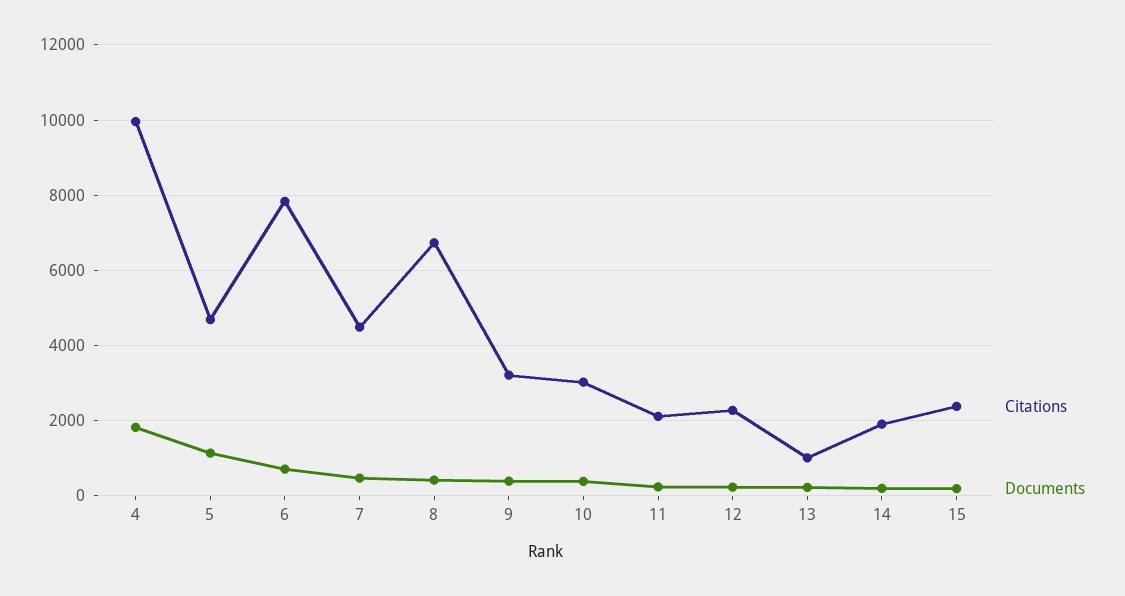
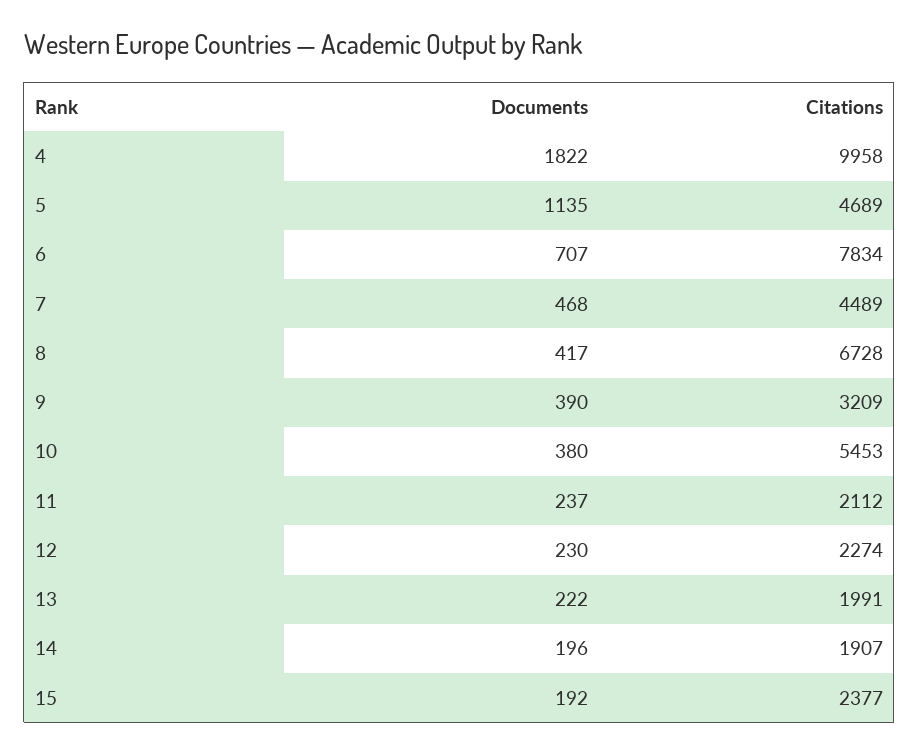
Citations, 10: 3000 -> 5453
Citations, 13: 1000 -> 1991

